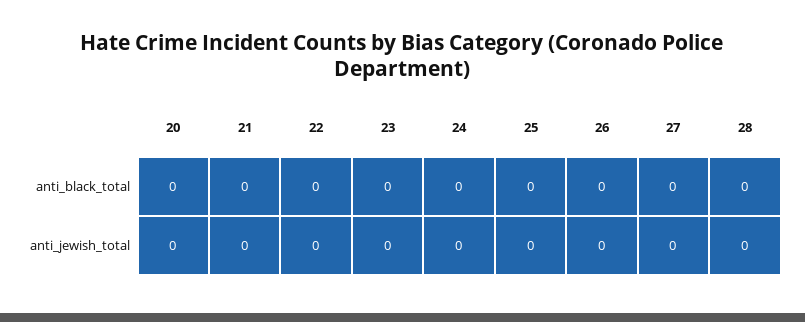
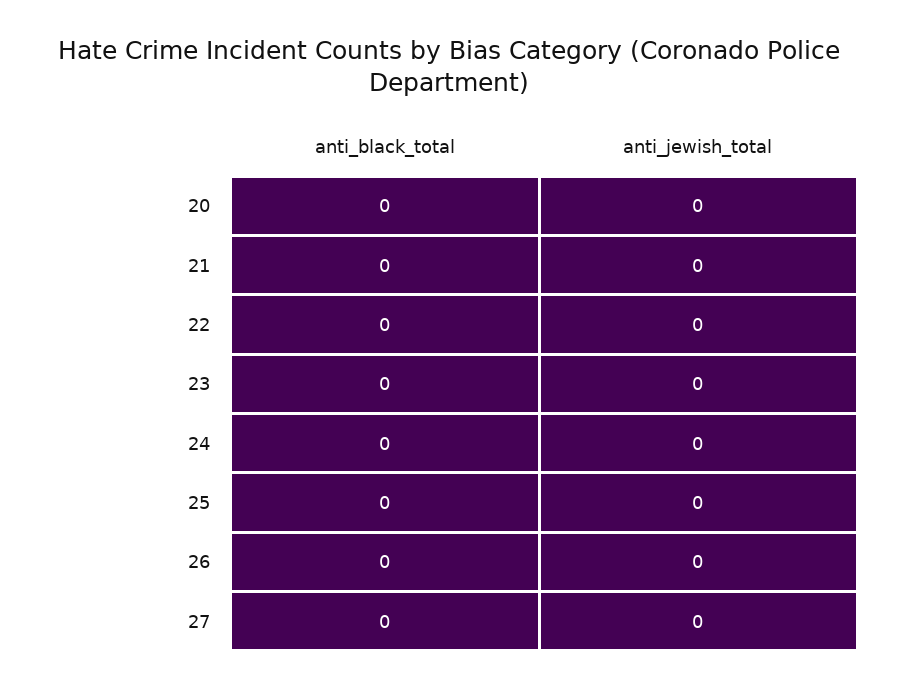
28, anti_black_total: 0 -> none
28, anti_jewish_total: 0 -> none

